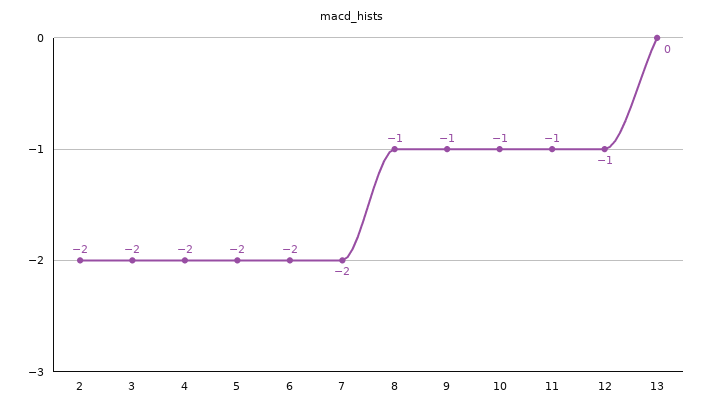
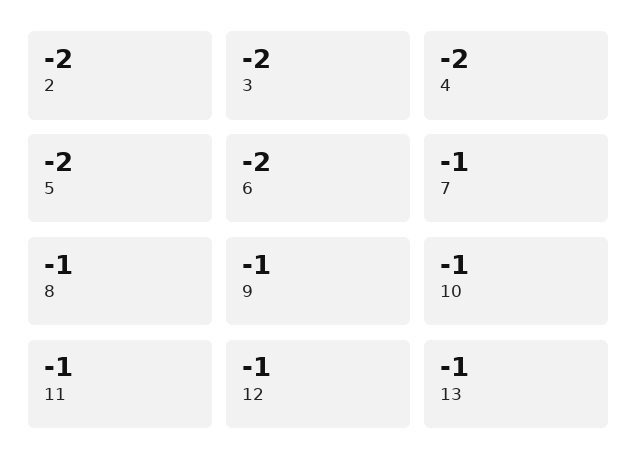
7: -2 -> -1
13: 0 -> -1

